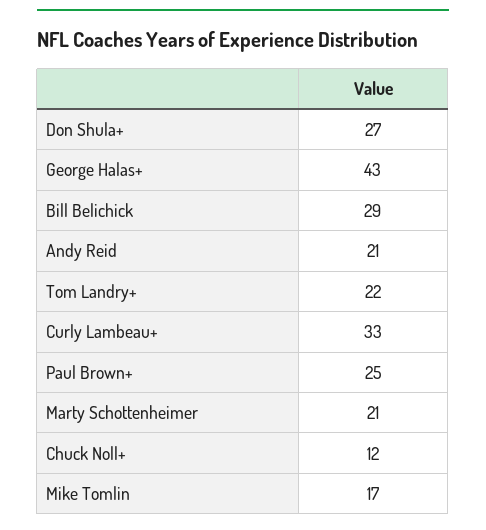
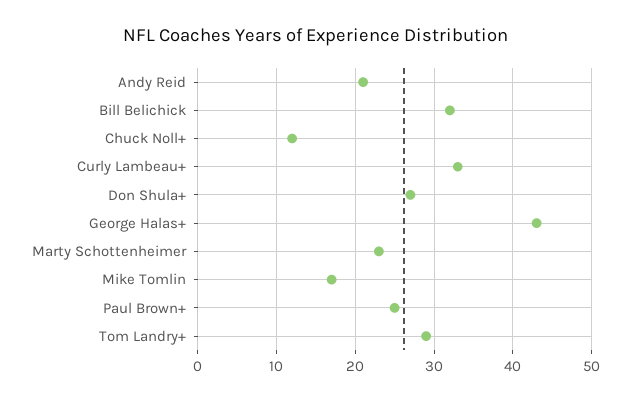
Bill Belichick: 29 -> 32
Tom Landry+: 22 -> 29
Marty Schottenheimer: 21 -> 23

